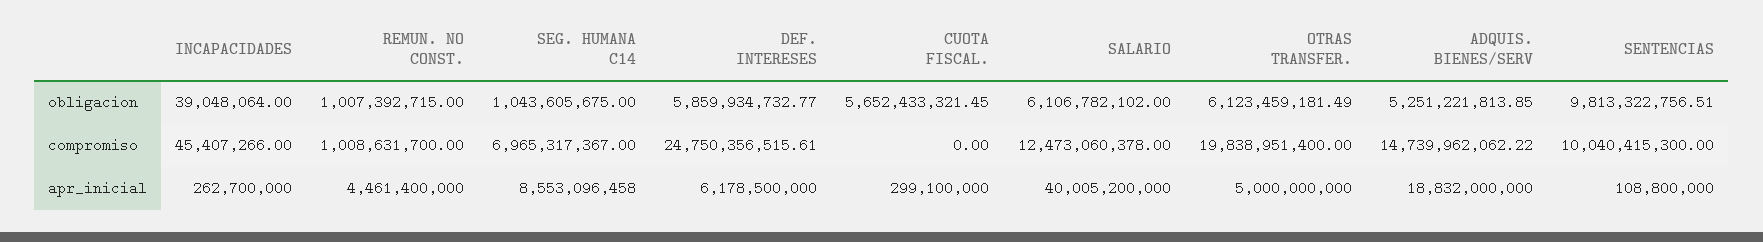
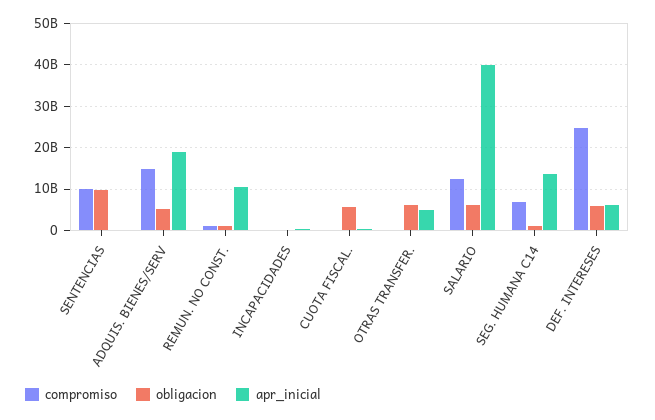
compromiso, OTRAS TRANSFER.: 19838951400 -> 0
apr_inicial, REMUN. NO CONST.: 4461400000 -> 10000000000
apr_inicial, SEG. HUMANA C14: 8553096458 -> 14000000000

